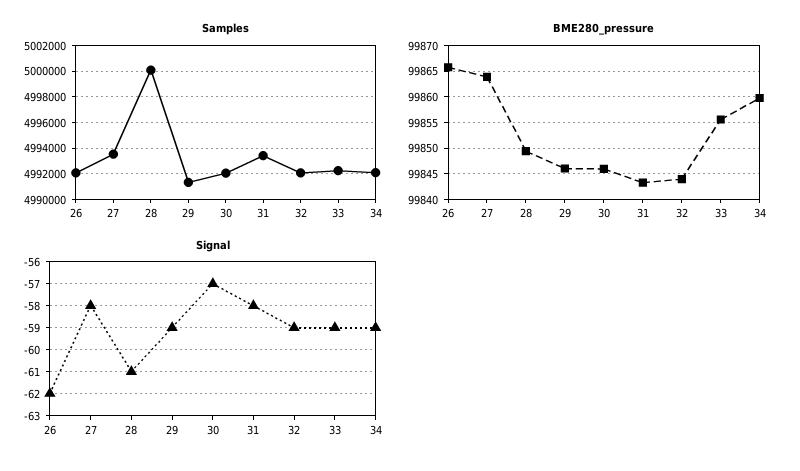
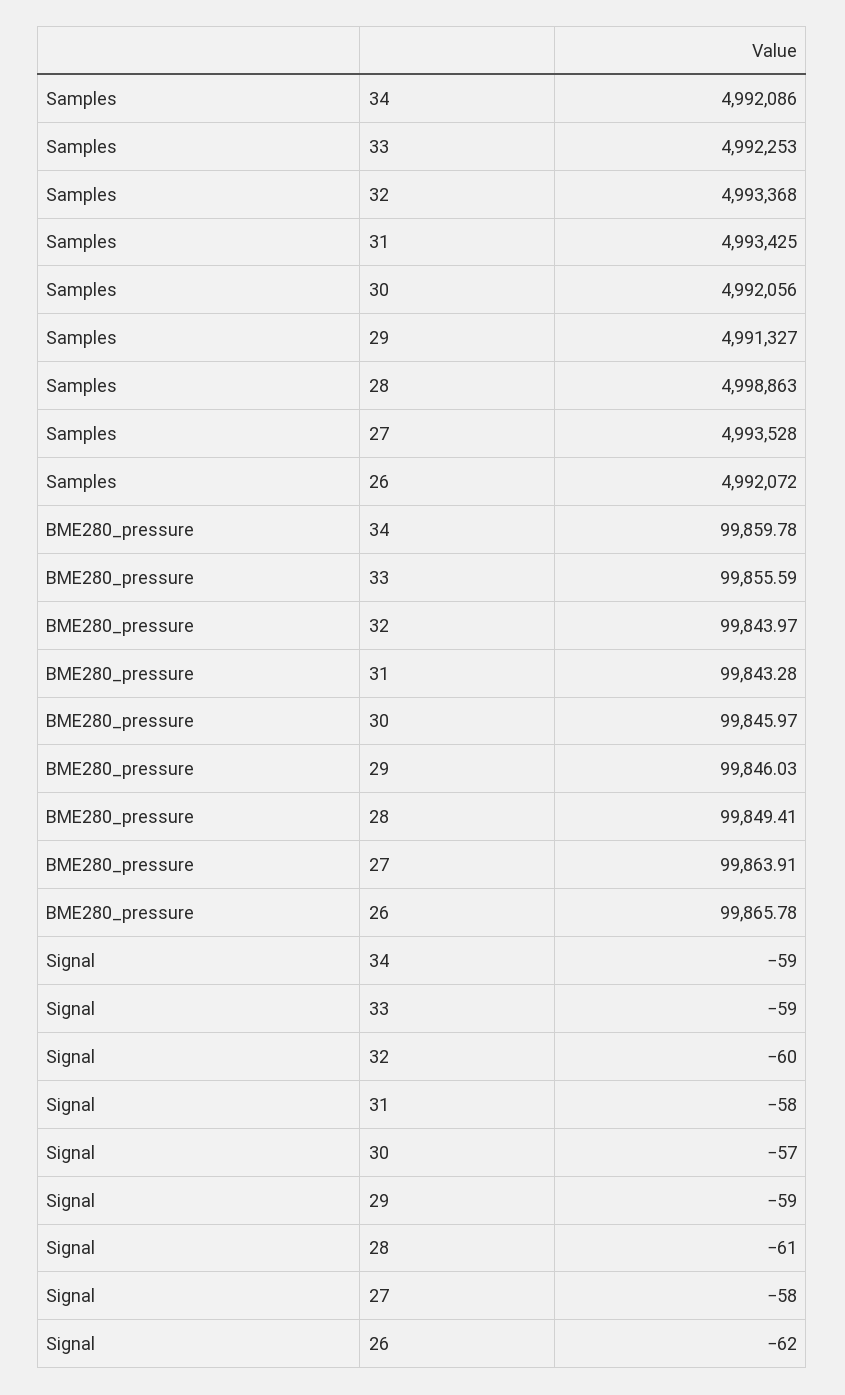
Samples, 28: 5000000 -> 4998863
Samples, 32: 4992000 -> 4993368
Signal, 32: -59 -> -60

